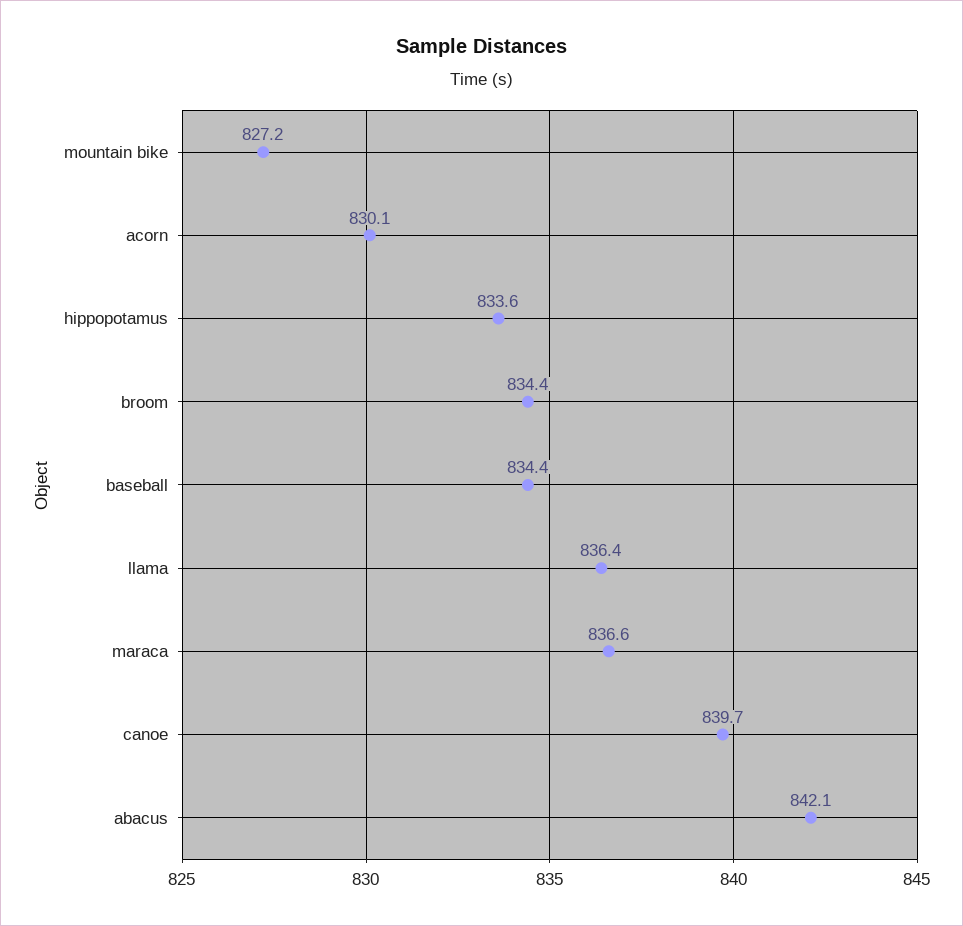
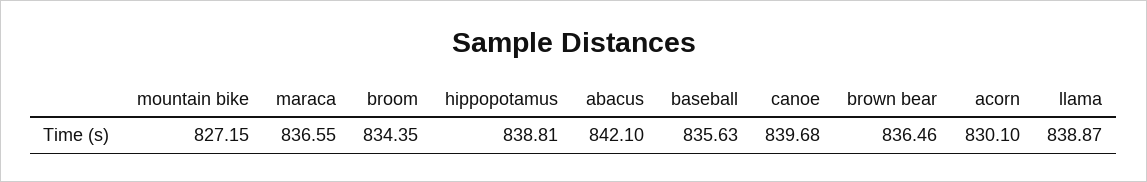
hippopotamus: 833.6 -> 838.81
baseball: 834.4 -> 835.63
llama: 836.4 -> 838.87
brown bear: none -> 836.46

